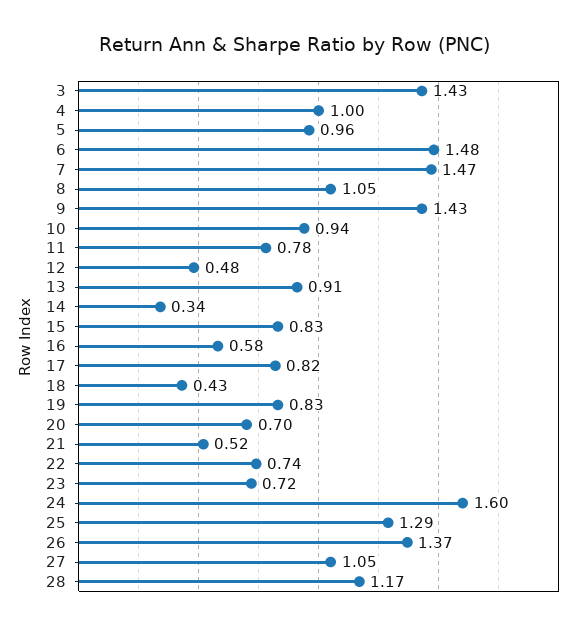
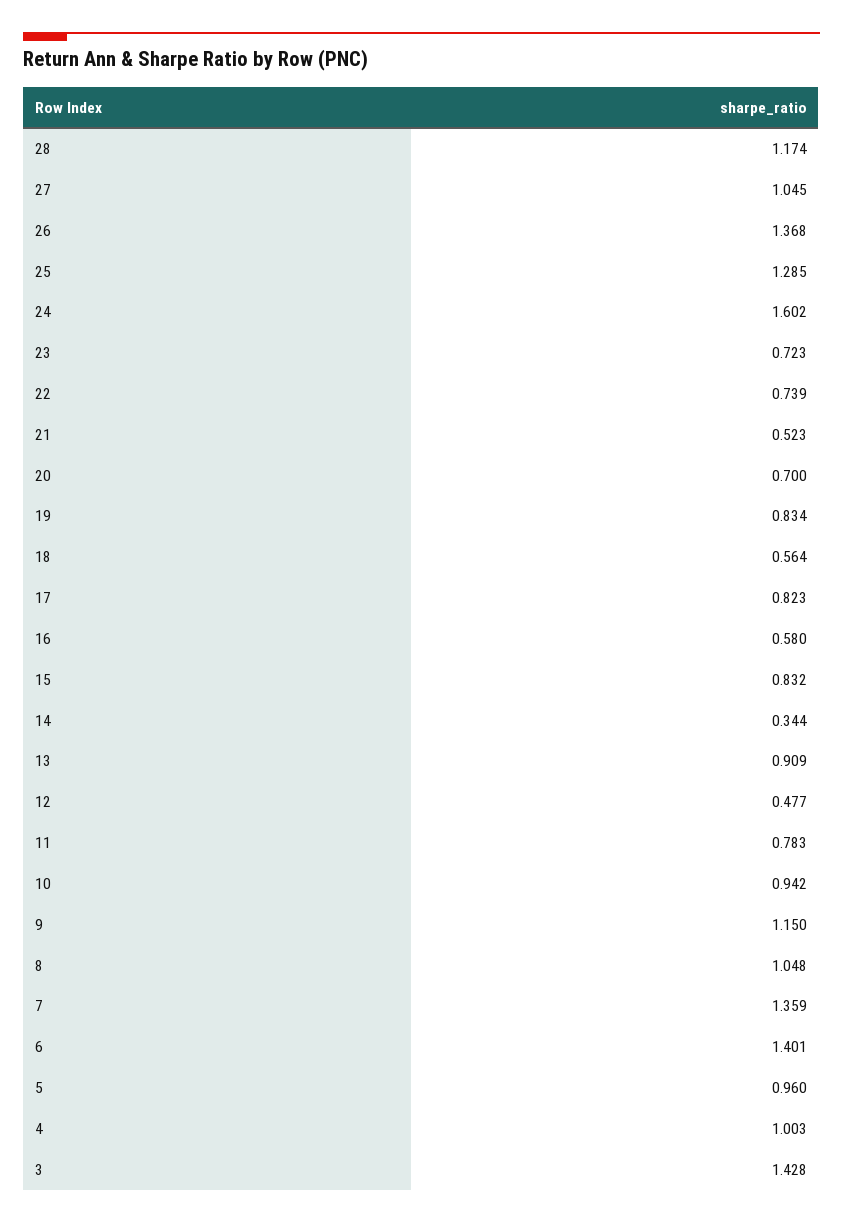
6: 1.48 -> 1.401
7: 1.47 -> 1.359
9: 1.43 -> 1.15
18: 0.43 -> 0.564

